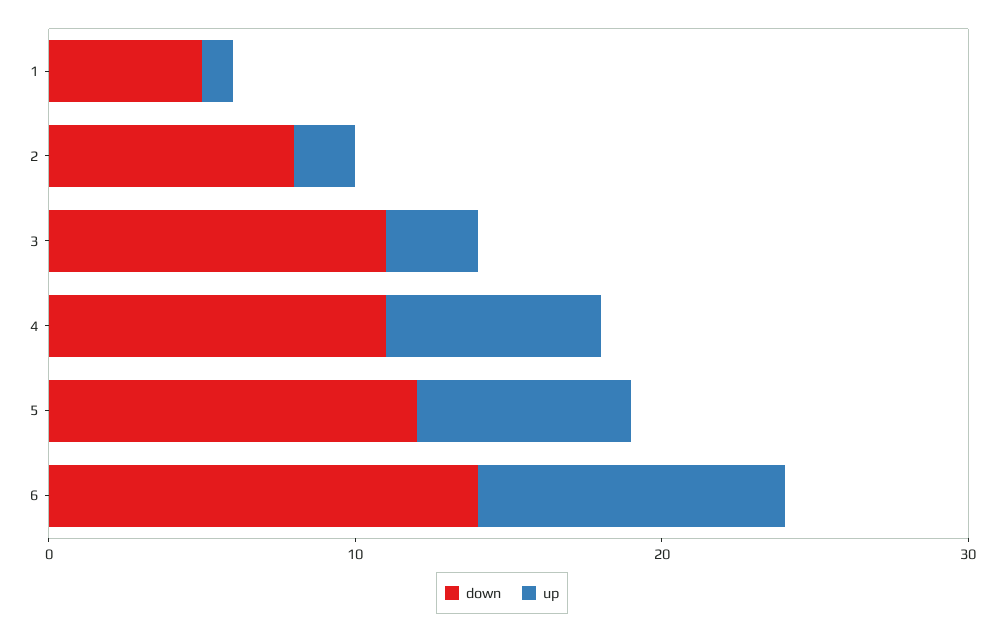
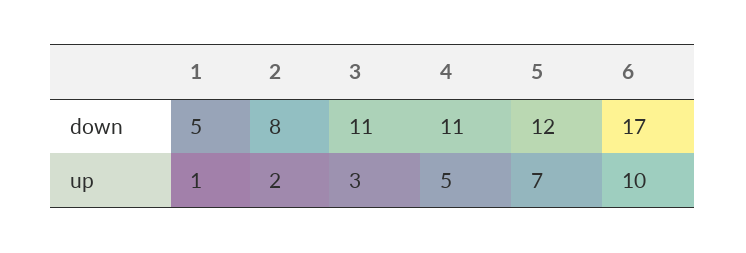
up, 4: 7 -> 5
down, 6: 14 -> 17

